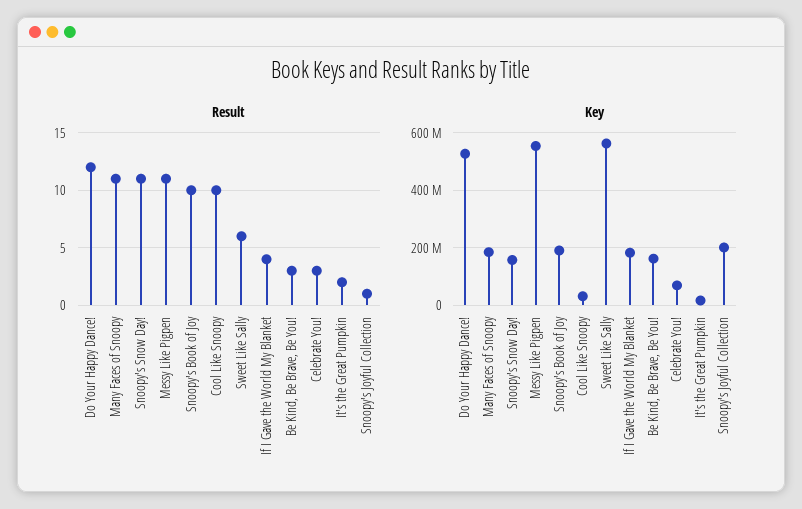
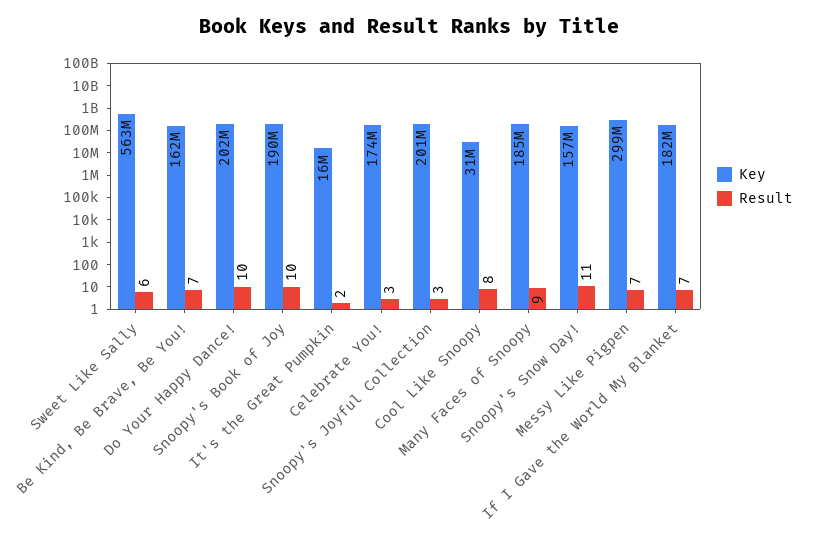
Result, Do Your Happy Dance!: 12 -> 10
Result, Many Faces of Snoopy: 11 -> 9
Result, Messy Like Pigpen: 11 -> 7
Result, Cool Like Snoopy: 10 -> 8
Result, If I Gave the World My Blanket: 4 -> 7
Result, Be Kind, Be Brave, Be You!: 3 -> 7
Result, Snoopy's Joyful Collection: 1 -> 3
Key, Do Your Happy Dance!: 525000000 -> 202000000
Key, Messy Like Pigpen: 550000000 -> 299000000
Key, Celebrate You!: 75000000 -> 174000000

